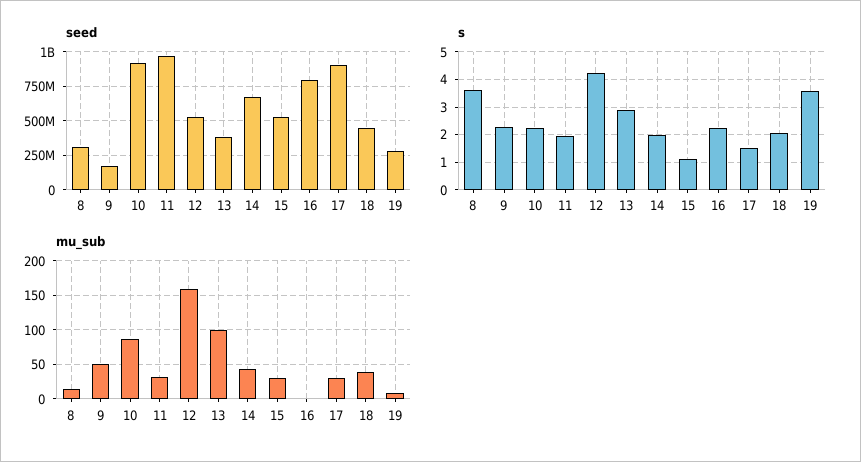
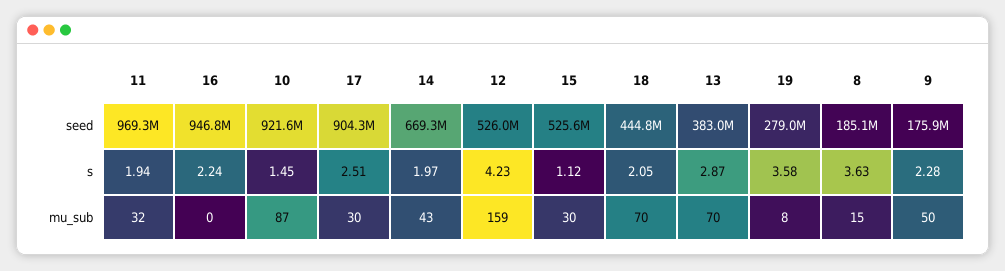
seed, 8: 300000000 -> 185100000
seed, 16: 800000000 -> 946800000
s, 10: 2.25 -> 1.45
s, 17: 1.5 -> 2.51
mu_sub, 13: 100 -> 70
mu_sub, 18: 40 -> 70

